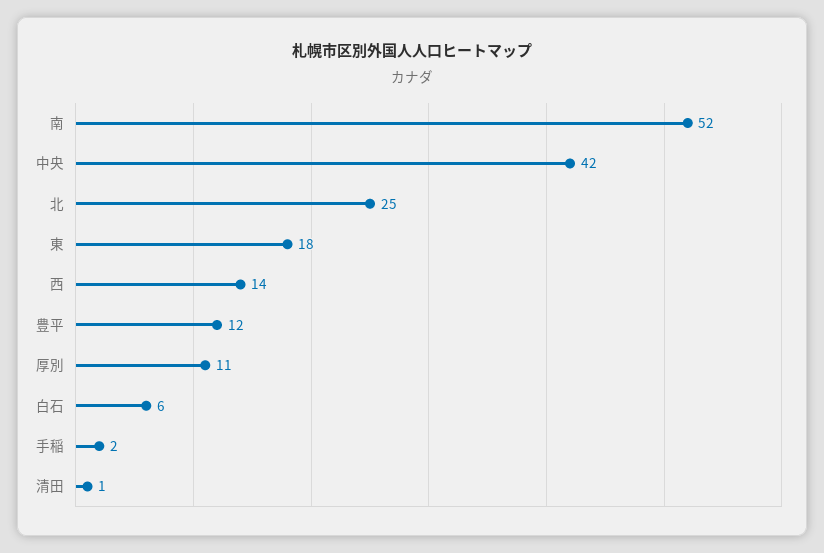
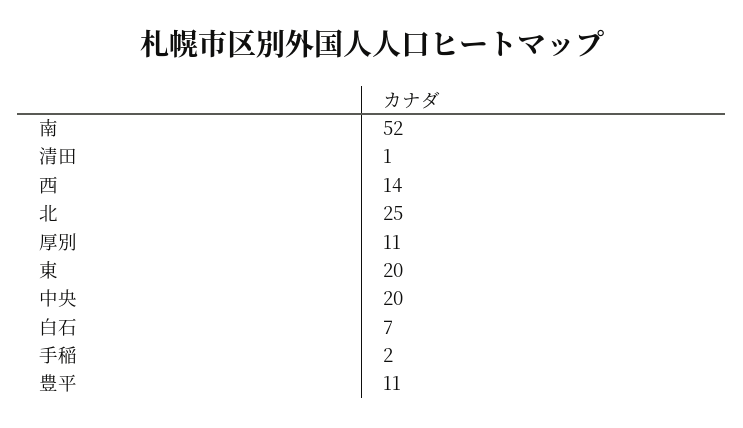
中央: 42 -> 20
東: 18 -> 20
豊平: 12 -> 11
白石: 6 -> 7

